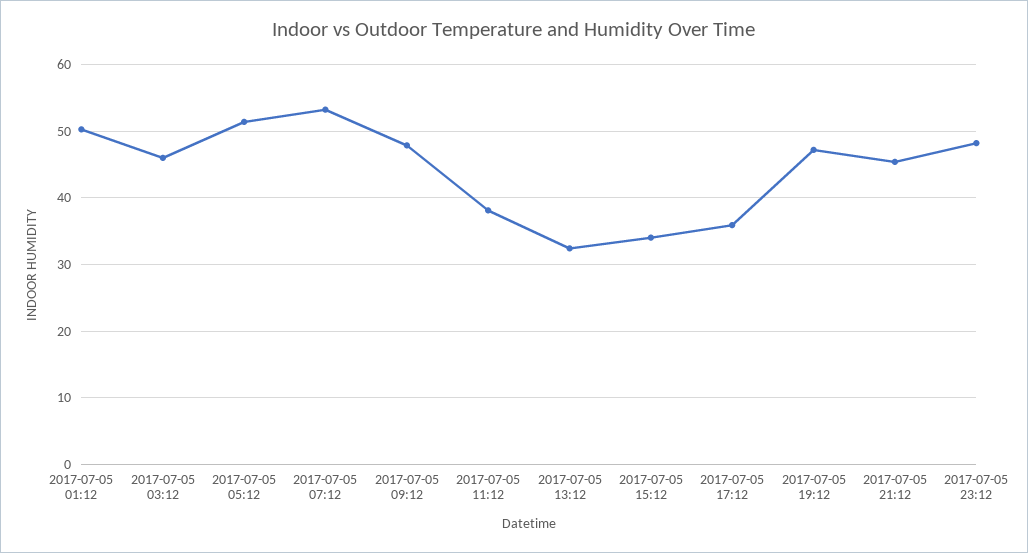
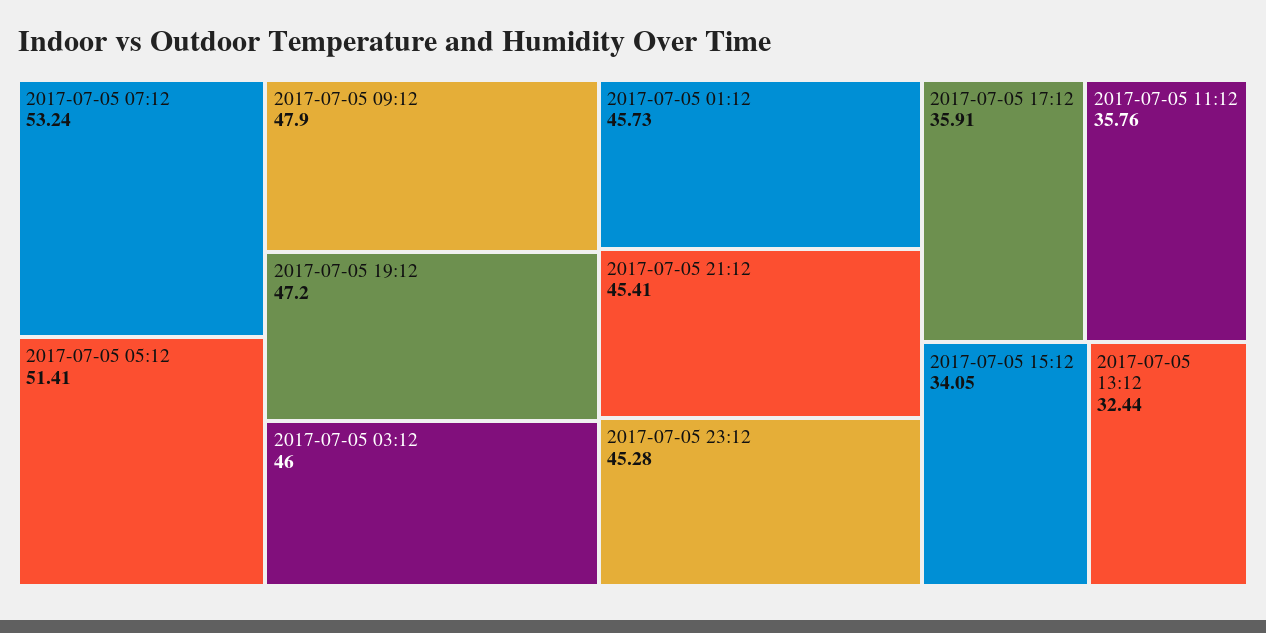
2017-07-05 01:12: 50 -> 45.73
2017-07-05 11:12: 38 -> 35.76
2017-07-05 23:12: 48 -> 45.28

